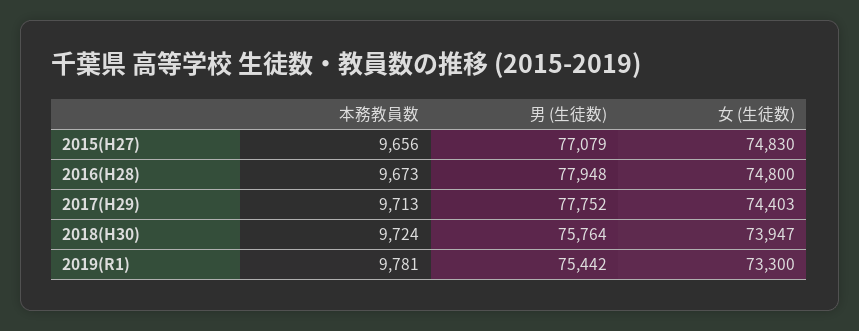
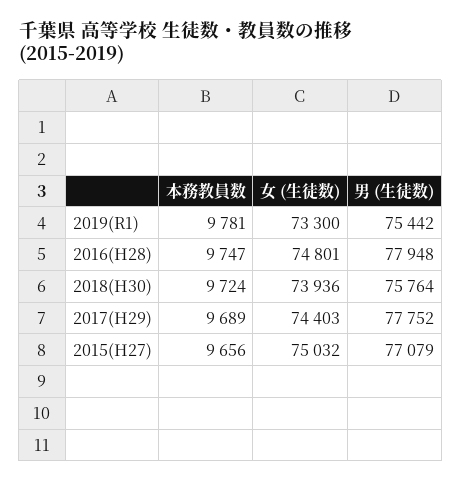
女 (生徒数), 2015(H27): 74830 -> 75032
本務教員数, 2016(H28): 9673 -> 9747
女 (生徒数), 2016(H28): 74800 -> 74801
本務教員数, 2017(H29): 9713 -> 9689
女 (生徒数), 2018(H30): 73947 -> 73936

